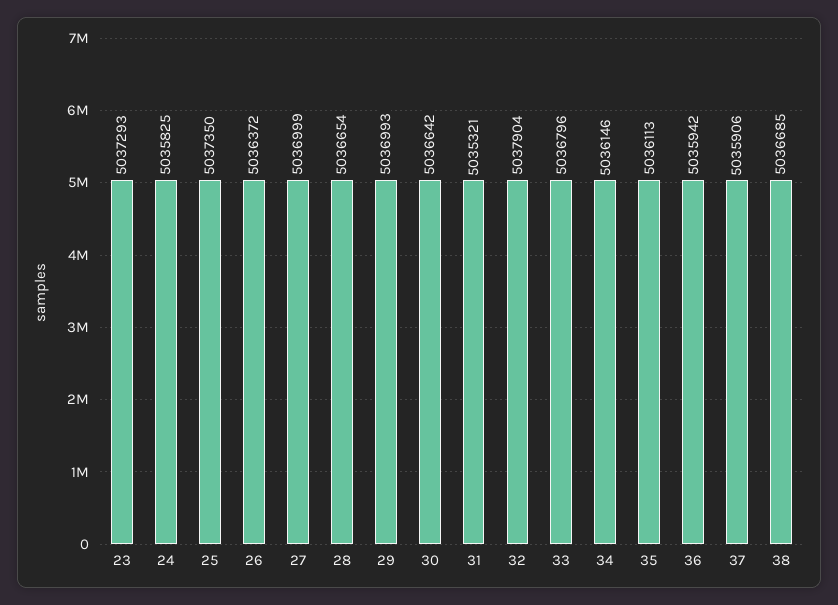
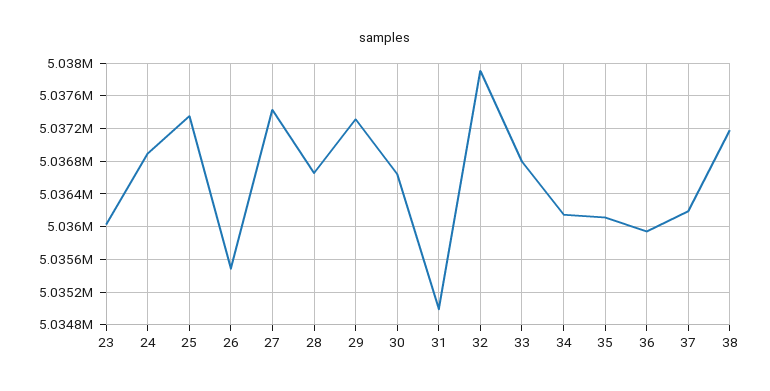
23: 5037293 -> 5036000
24: 5035825 -> 5036900
26: 5036372 -> 5035500
27: 5036999 -> 5037400
29: 5036993 -> 5037300
31: 5035321 -> 5035000
37: 5035906 -> 5036200
38: 5036685 -> 5037200

